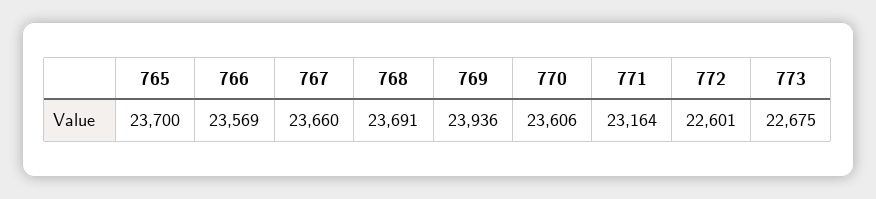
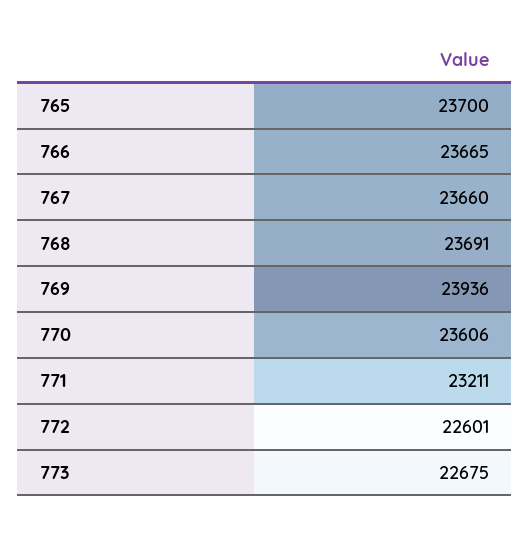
766: 23569 -> 23665
771: 23164 -> 23211

